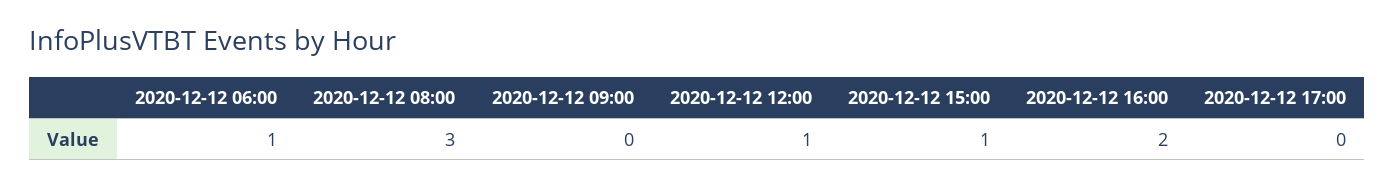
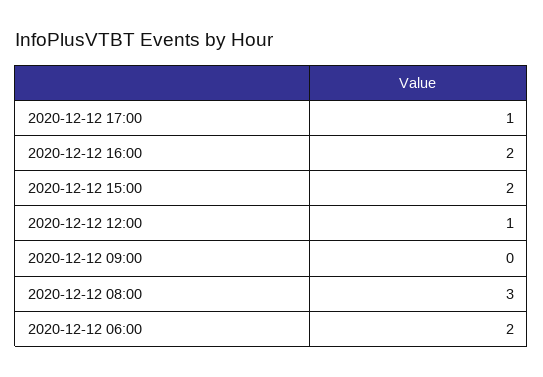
2020-12-12 06:00: 1 -> 2
2020-12-12 15:00: 1 -> 2
2020-12-12 17:00: 0 -> 1

